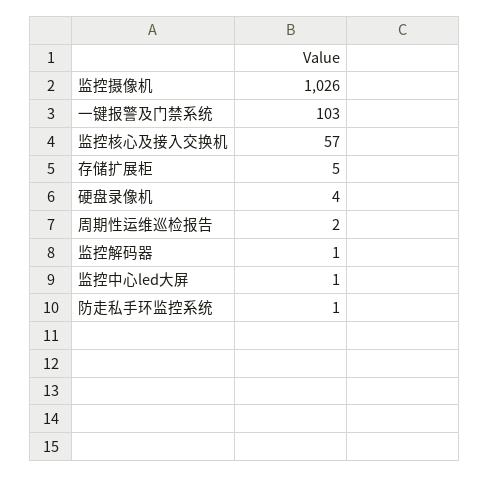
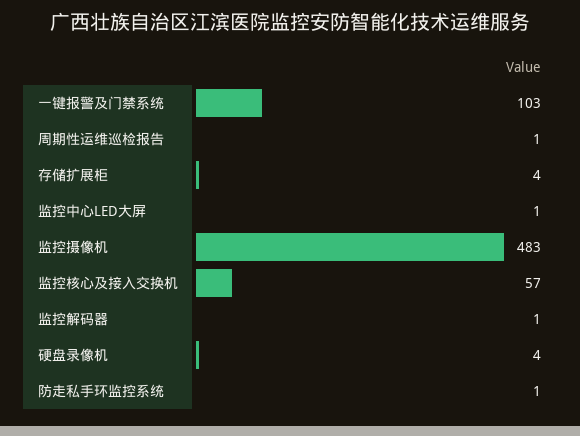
监控摄像机: 1026 -> 483
存储扩展柜: 5 -> 4
周期性运维巡检报告: 2 -> 1

